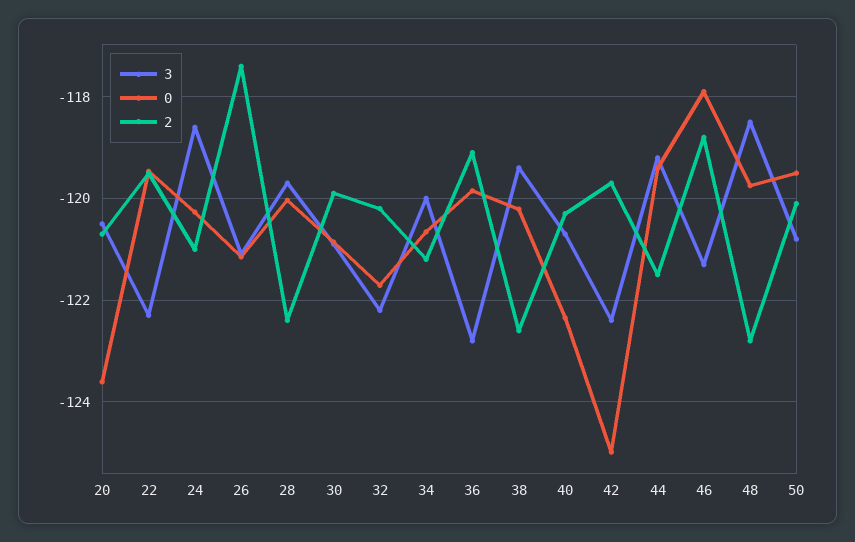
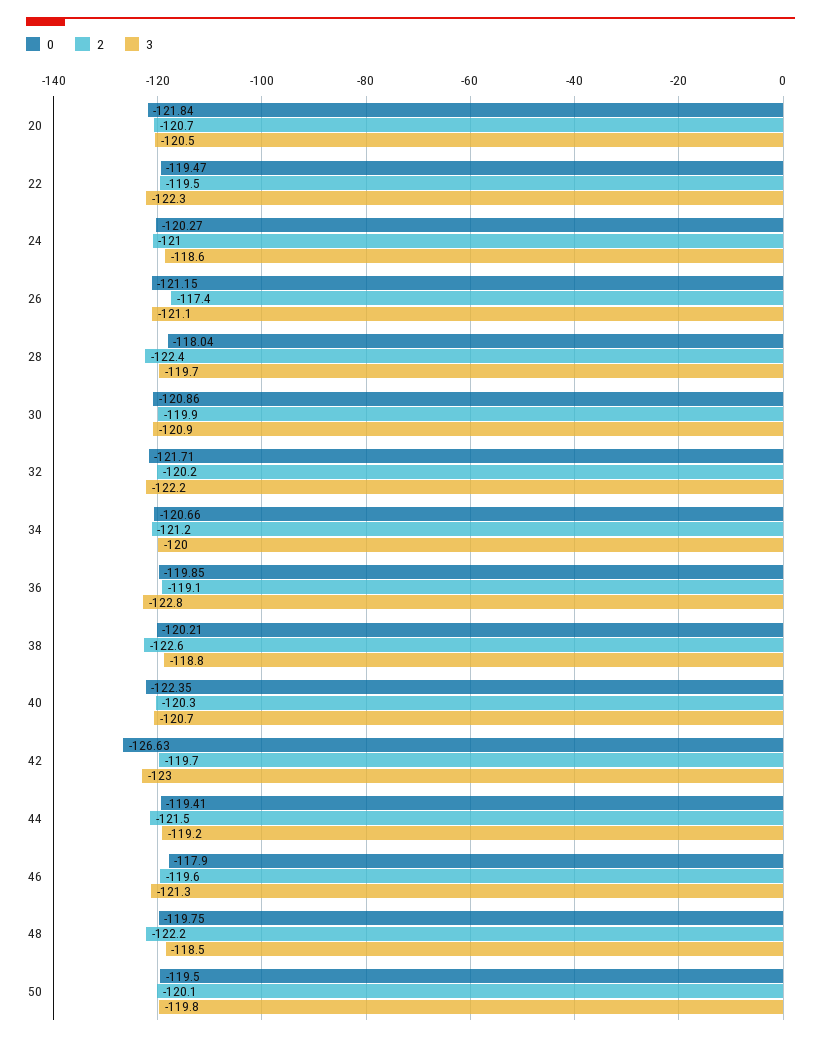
0, 20: -123.6 -> -121.84
0, 28: -120 -> -118.04
3, 38: -119.4 -> -118.8
3, 42: -122.4 -> -123
0, 42: -125 -> -126.63
2, 46: -118.8 -> -119.6
2, 48: -122.8 -> -122.2
3, 50: -120.8 -> -119.8

